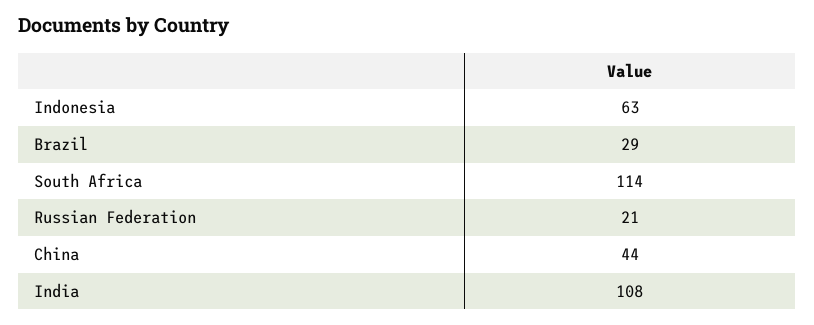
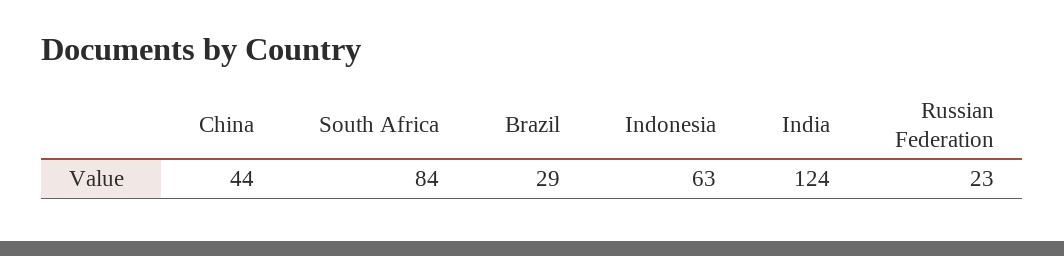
South Africa: 114 -> 84
Russian Federation: 21 -> 23
India: 108 -> 124

